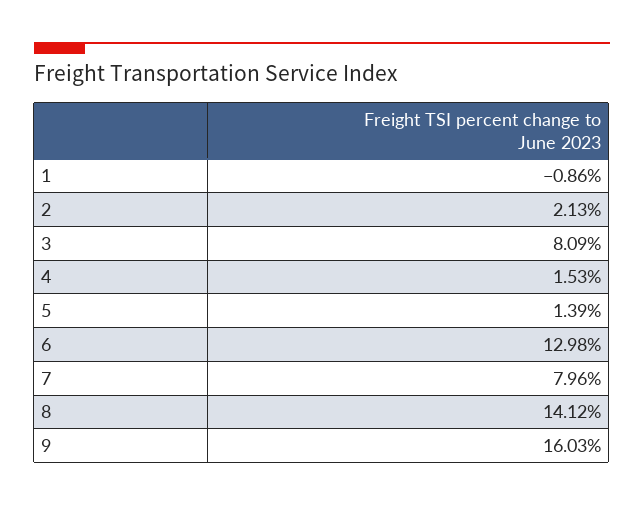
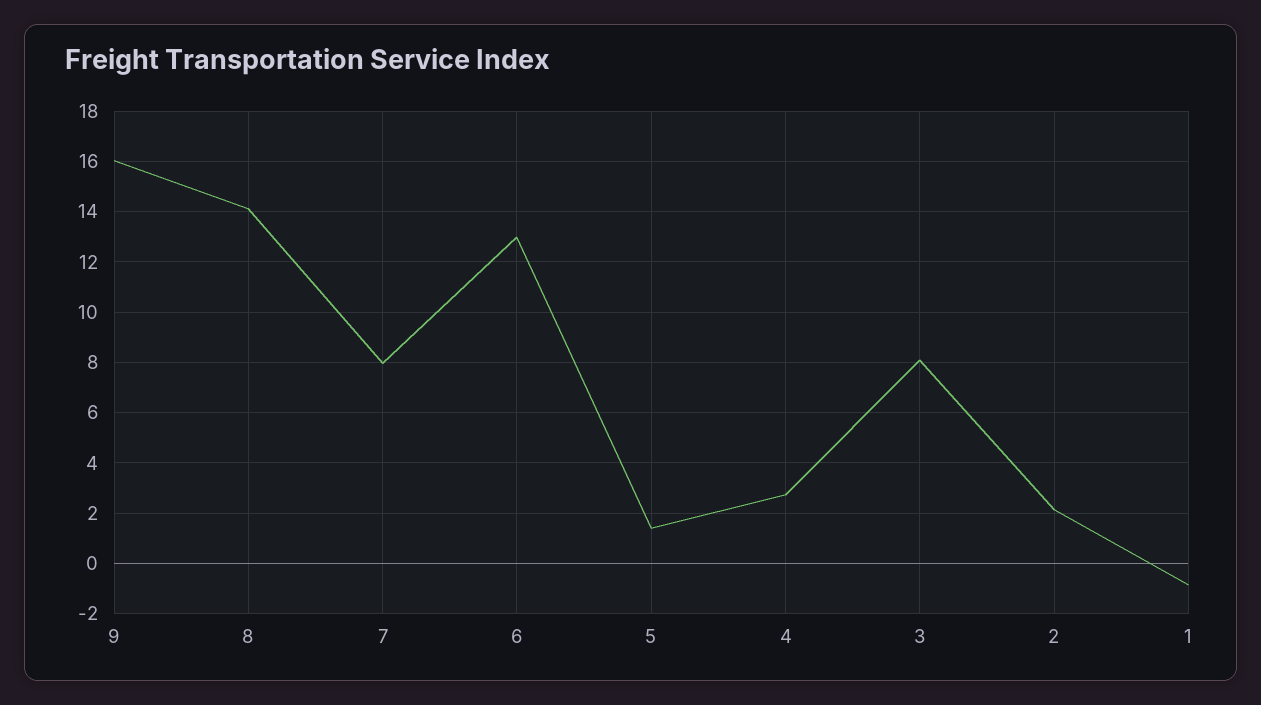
4: 1.53 -> 2.75

